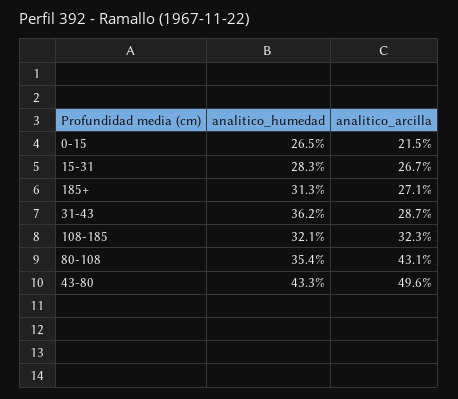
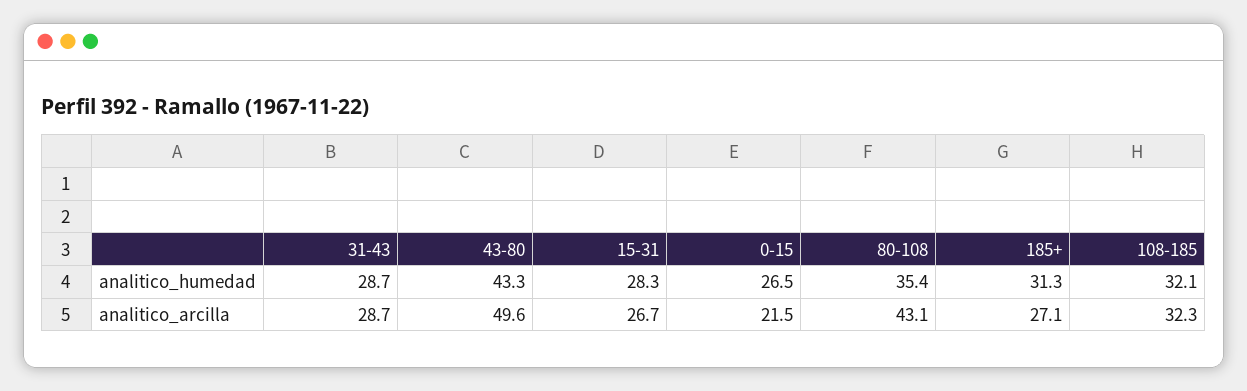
analitico_humedad, 31-43: 36.2 -> 28.7

